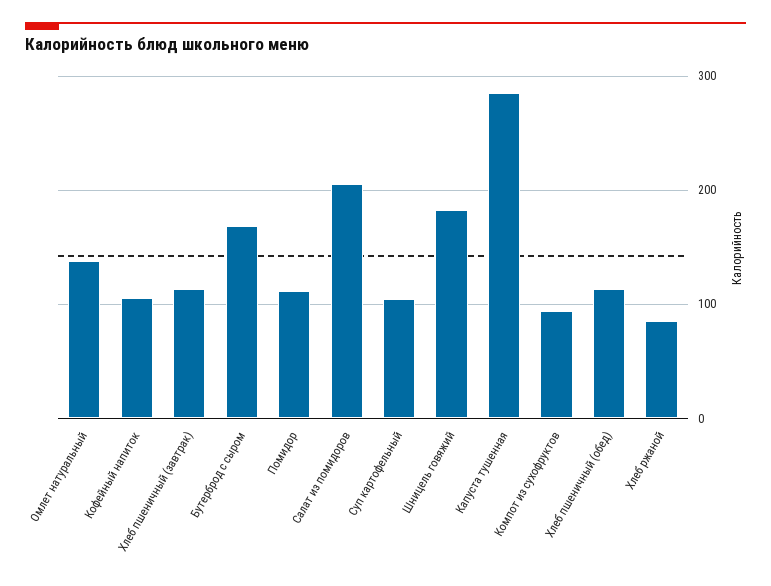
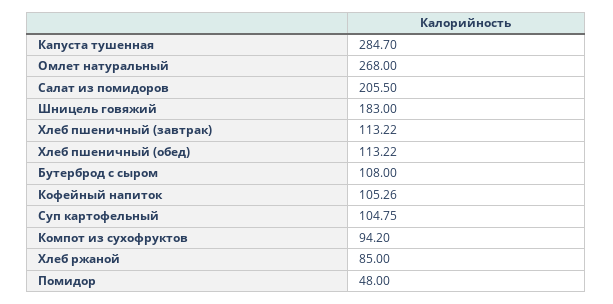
Омлет натуральный: 140 -> 268
Бутерброд с сыром: 170 -> 108
Помидор: 110 -> 48

